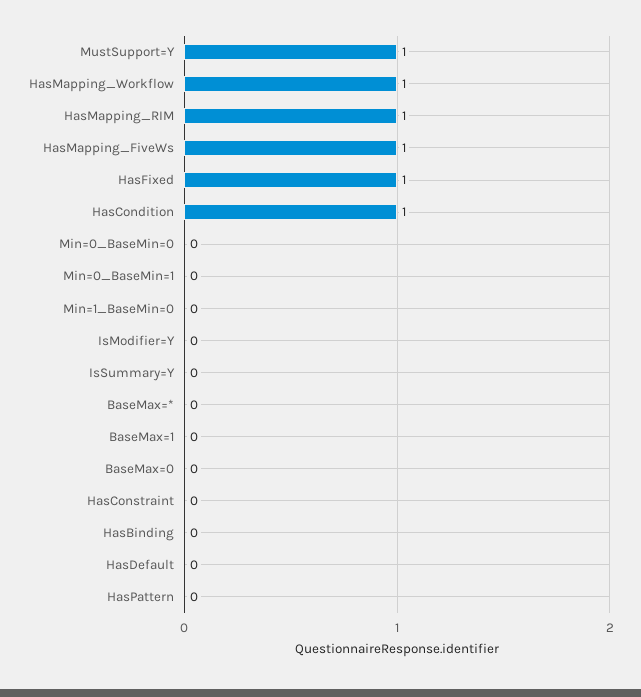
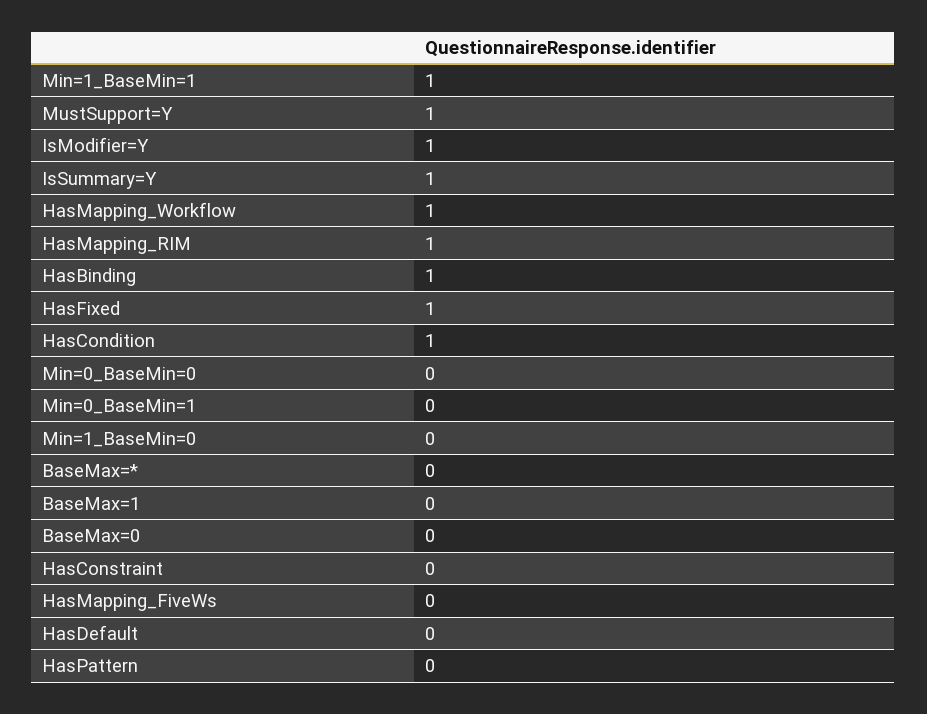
HasMapping_FiveWs: 1 -> 0
IsModifier=Y: 0 -> 1
IsSummary=Y: 0 -> 1
HasBinding: 0 -> 1
Min=1_BaseMin=1: none -> 1

